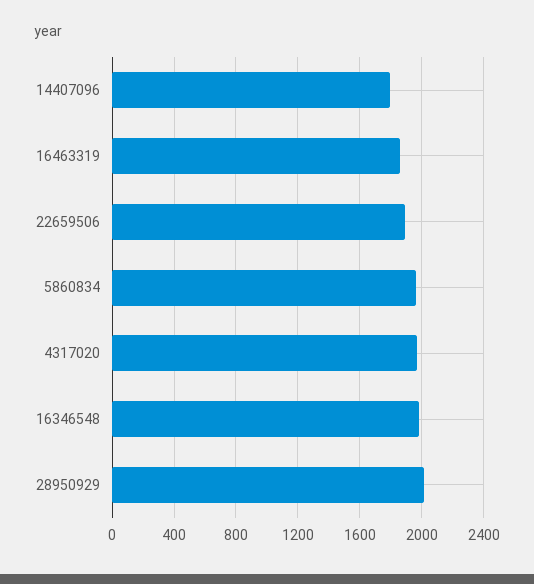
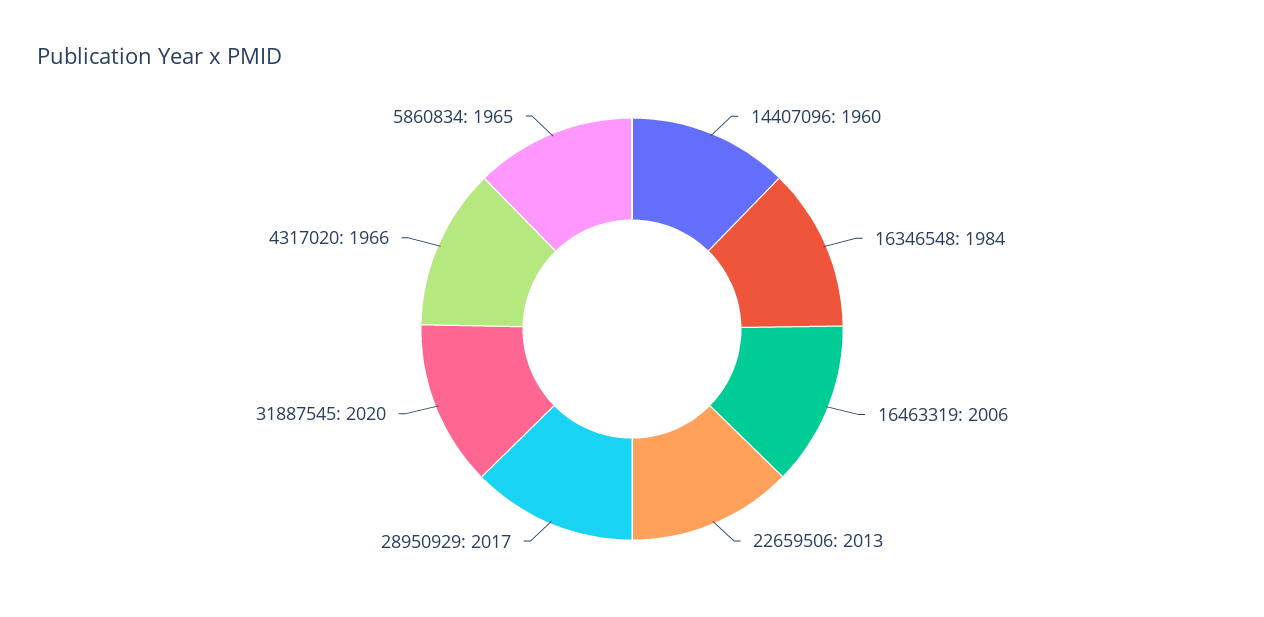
14407096: 1800 -> 1960
16463319: 1850 -> 2006
22659506: 1900 -> 2013
31887545: none -> 2020

